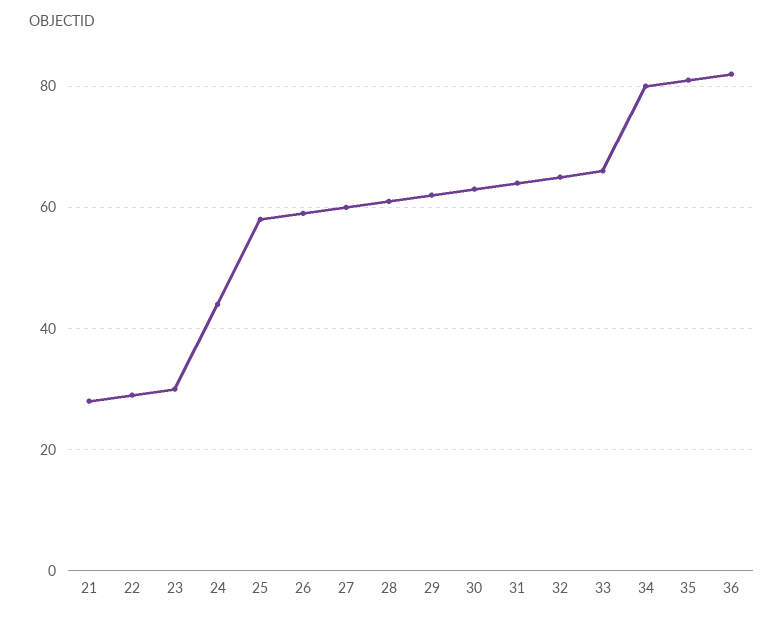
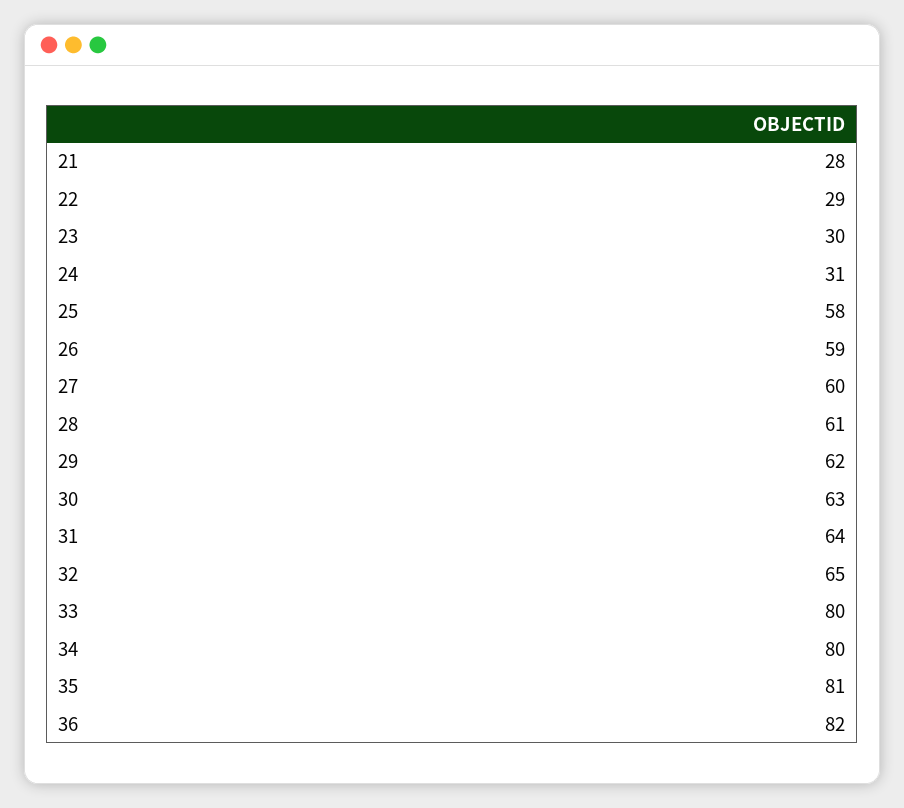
24: 45 -> 31
33: 65 -> 80

